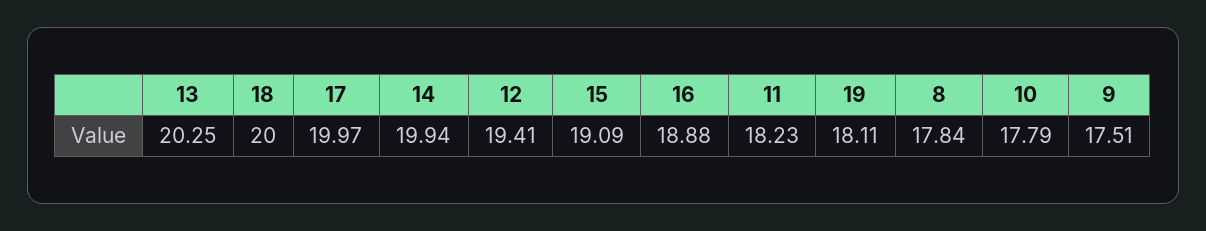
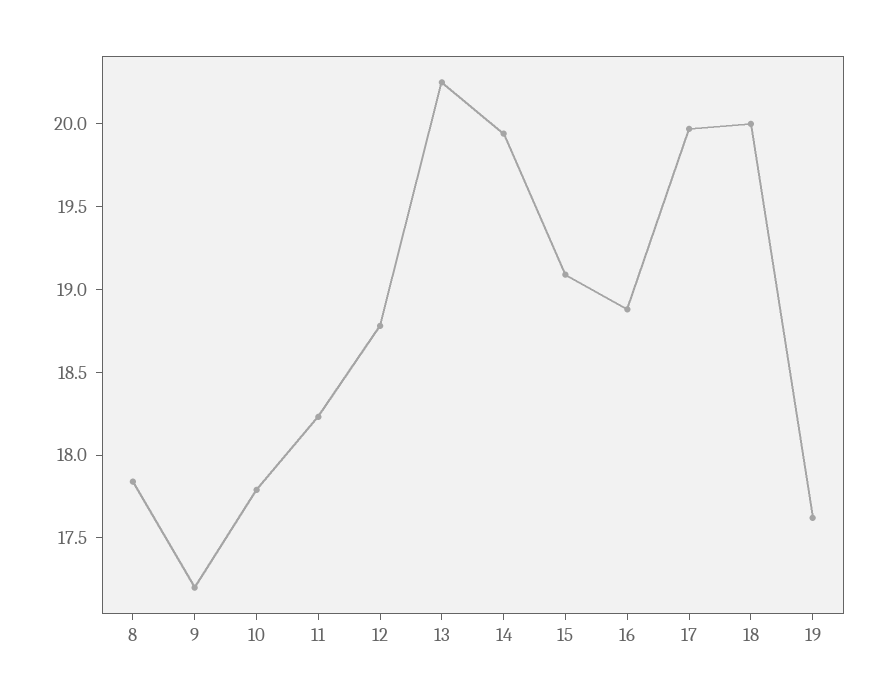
12: 19.41 -> 18.8
19: 18.11 -> 17.6
9: 17.51 -> 17.2

